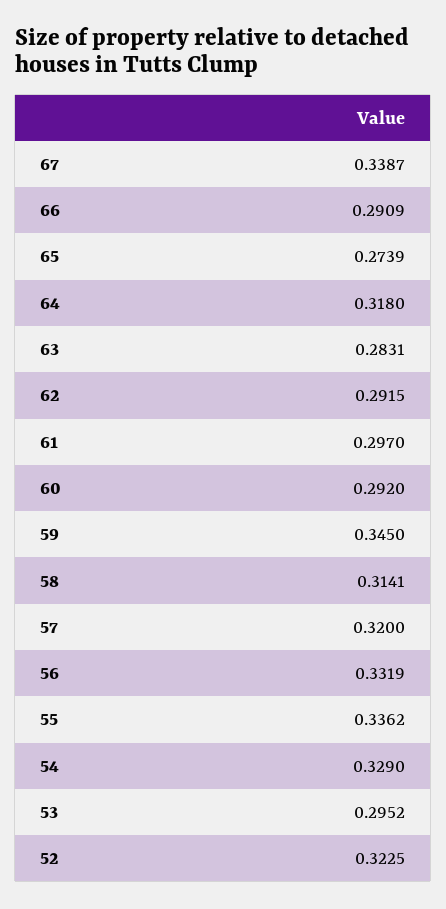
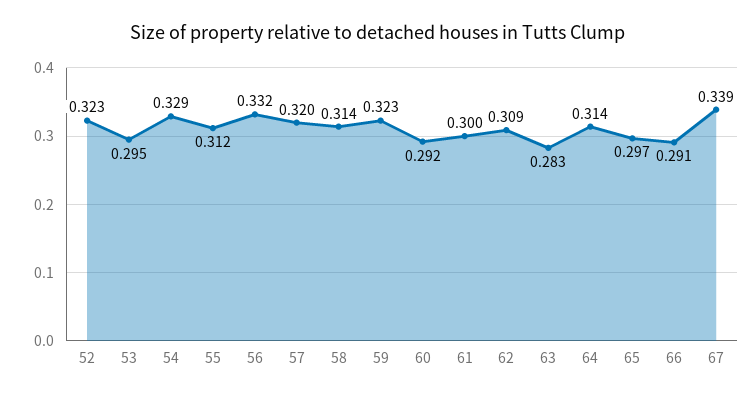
65: 0.2739 -> 0.297
64: 0.318 -> 0.314
62: 0.2915 -> 0.309
61: 0.297 -> 0.3
59: 0.345 -> 0.323
55: 0.3362 -> 0.312

